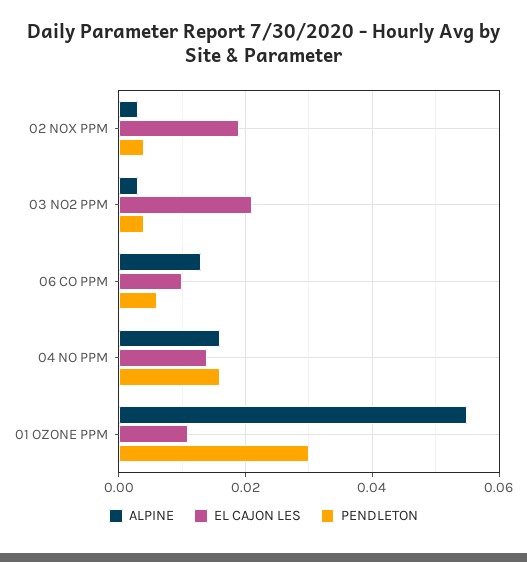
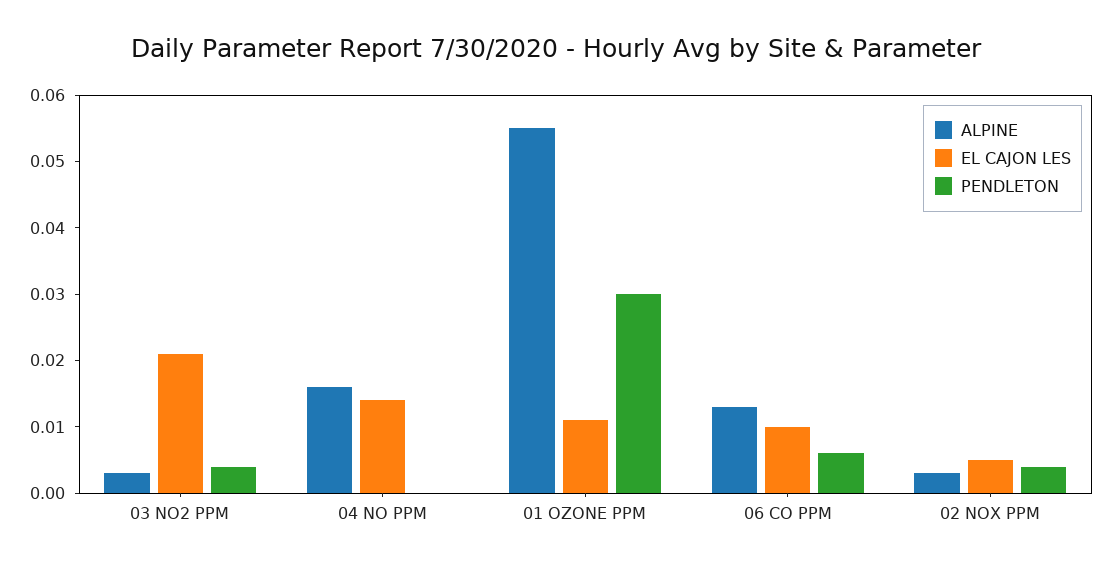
EL CAJON LES, 02 NOX PPM: 0.02 -> 0.005
PENDLETON, 04 NO PPM: 0.015 -> 0

